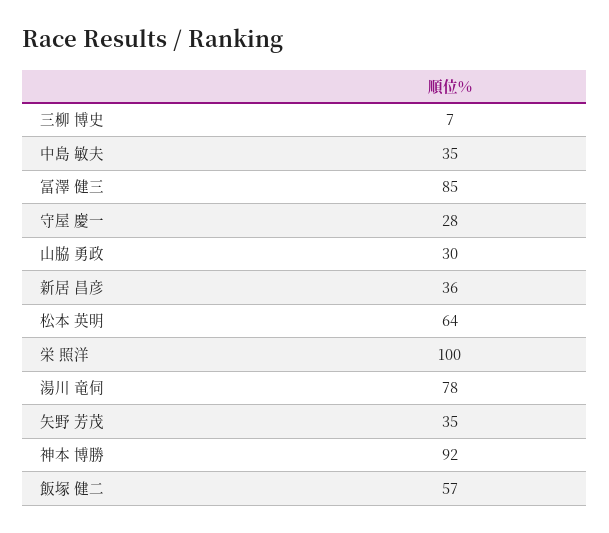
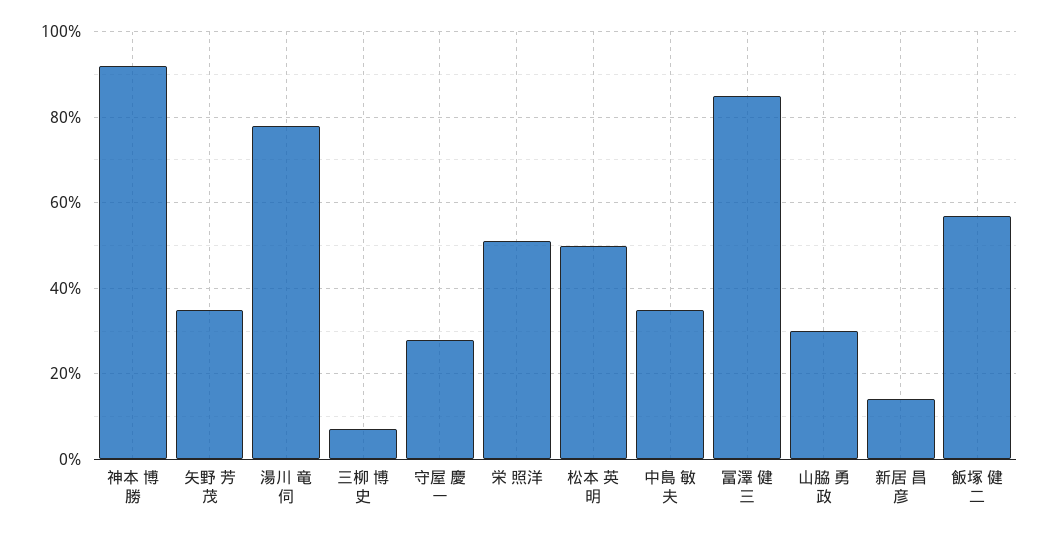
新居 昌彦: 36 -> 15
松本 英明: 64 -> 50
栄 照洋: 100 -> 50

